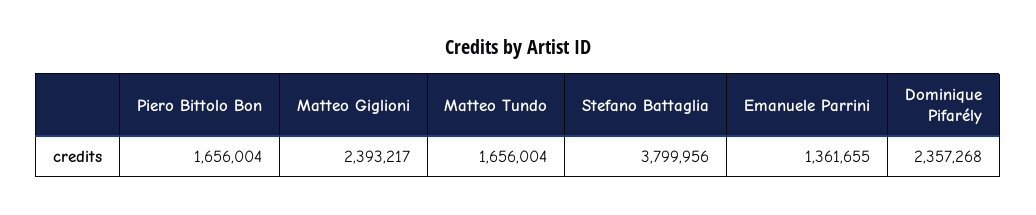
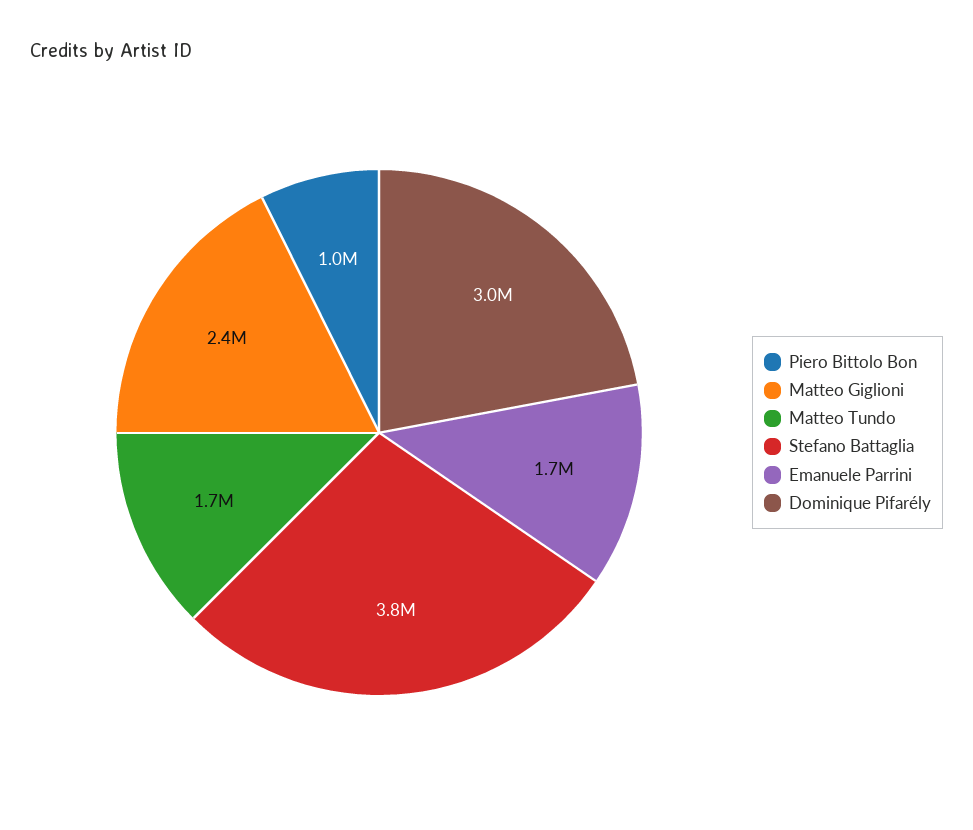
Piero Bittolo Bon: 1656004 -> 1000000
Emanuele Parrini: 1361655 -> 1700000
Dominique Pifarély: 2357268 -> 3000000

